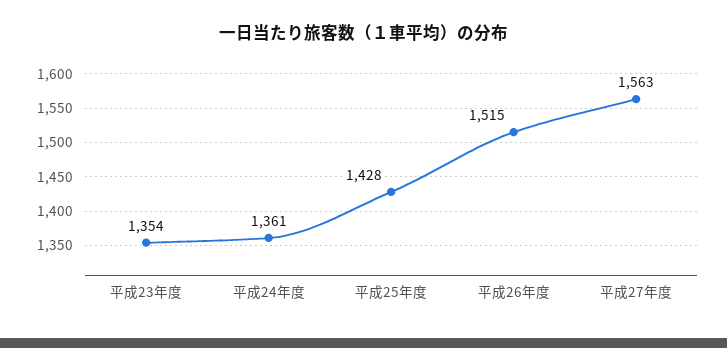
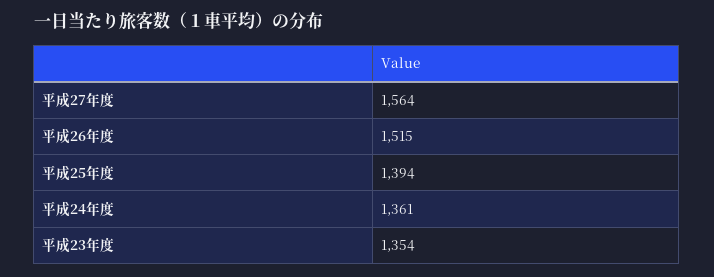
平成25年度: 1428 -> 1394
平成27年度: 1563 -> 1564

